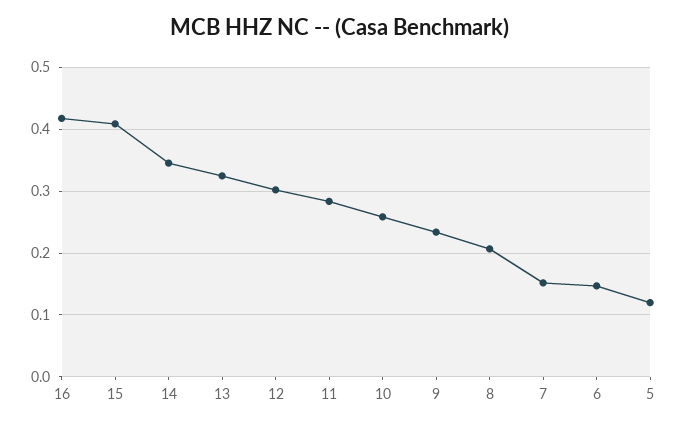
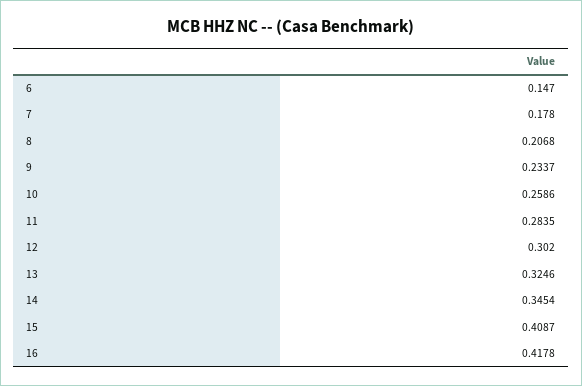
7: 0.15 -> 0.178
5: 0.12 -> none

